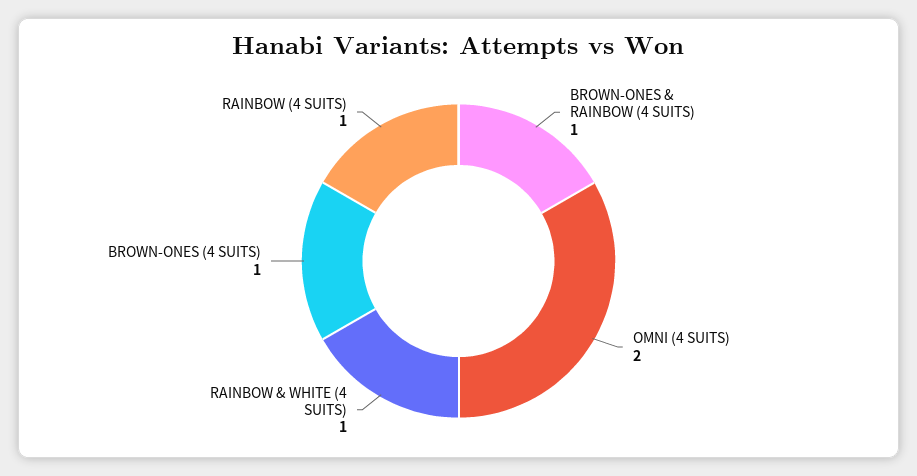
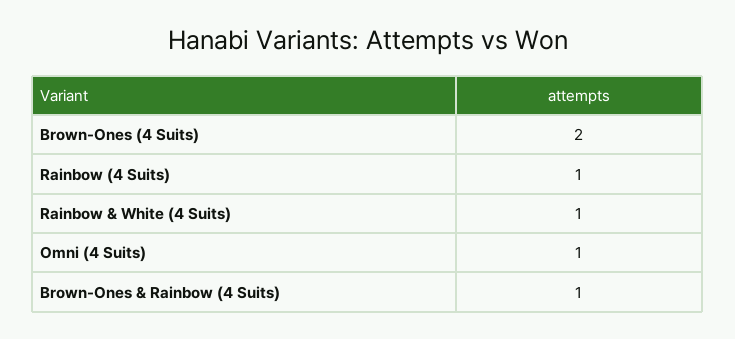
OMNI (4 SUITS): 2 -> 1
BROWN-ONES (4 SUITS): 1 -> 2

